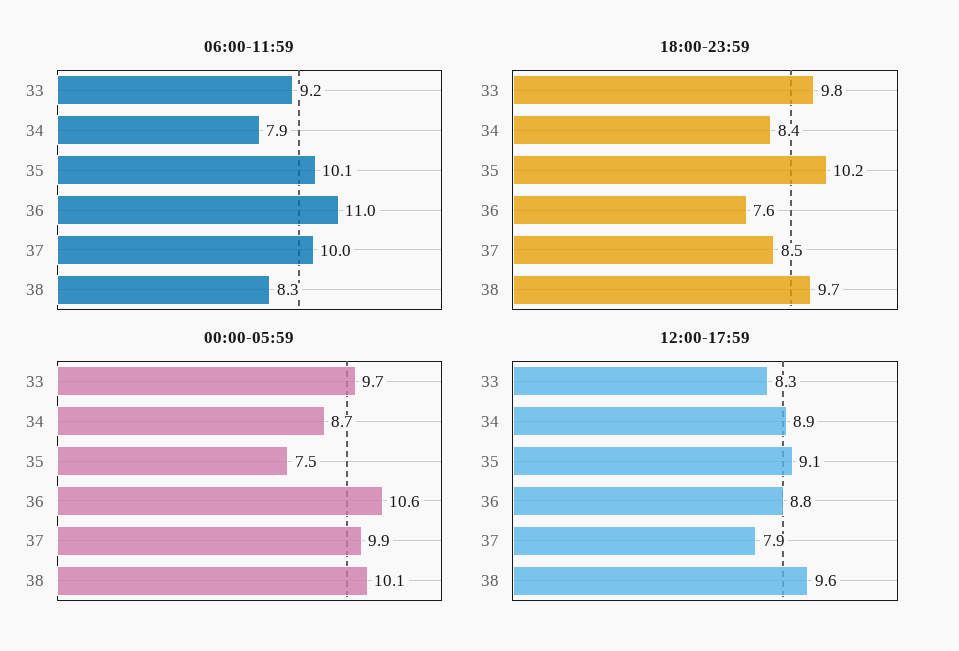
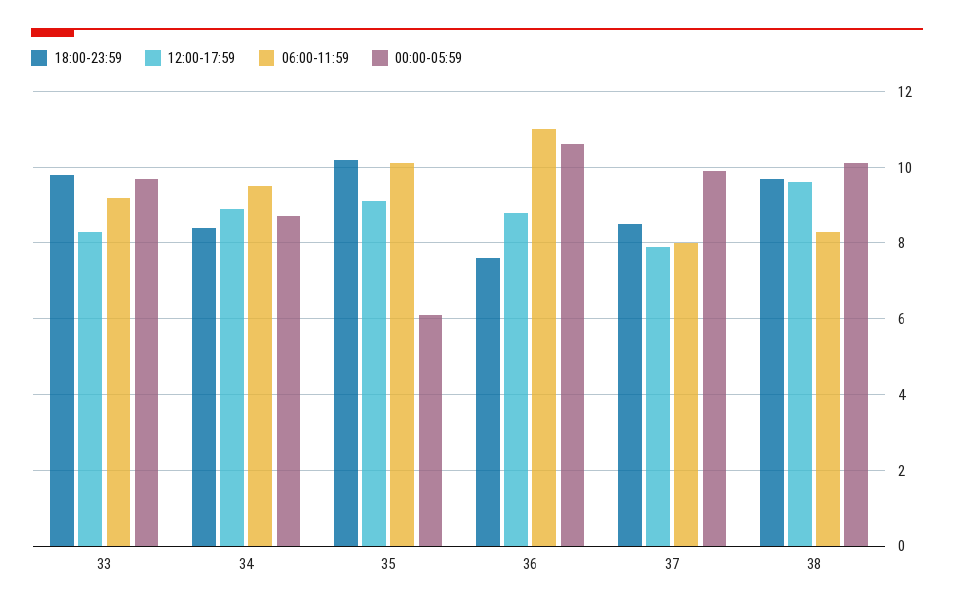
06:00-11:59, 34: 7.9 -> 9.5
06:00-11:59, 37: 10 -> 8
00:00-05:59, 35: 7.5 -> 6

